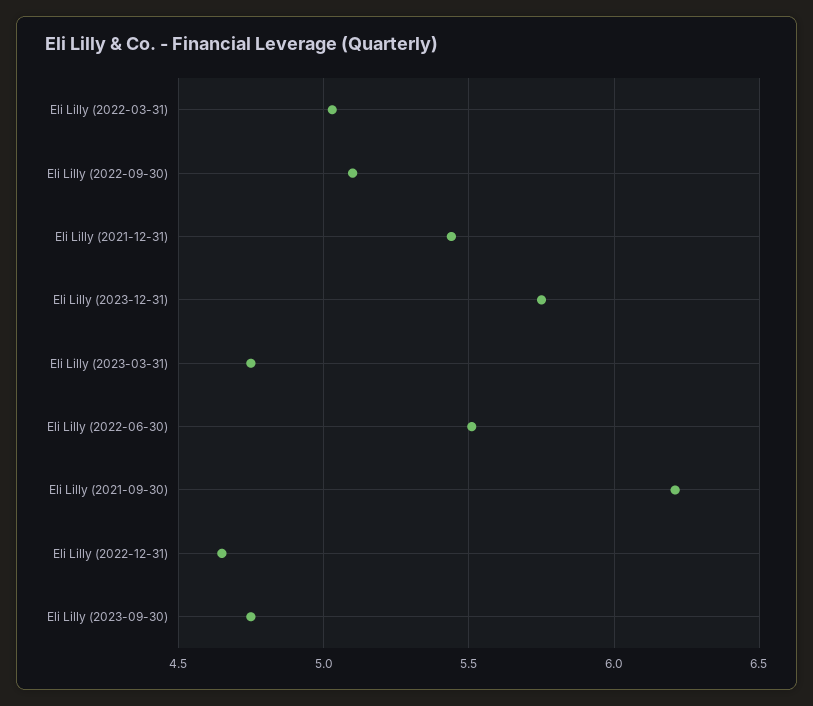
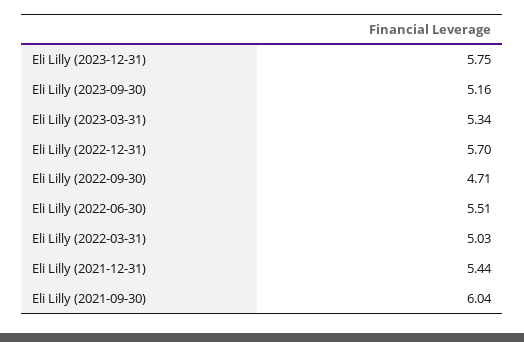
Eli Lilly (2022-09-30): 5.1 -> 4.71
Eli Lilly (2023-03-31): 4.75 -> 5.34
Eli Lilly (2021-09-30): 6.2 -> 6.04
Eli Lilly (2022-12-31): 4.65 -> 5.7
Eli Lilly (2023-09-30): 4.75 -> 5.16

